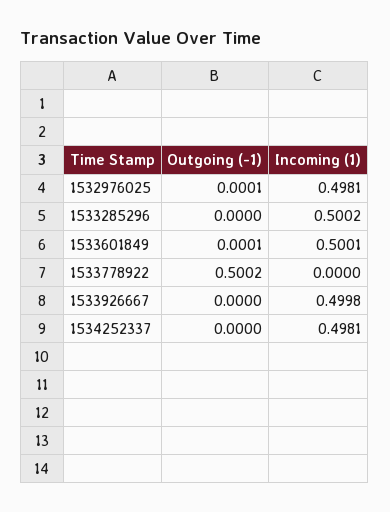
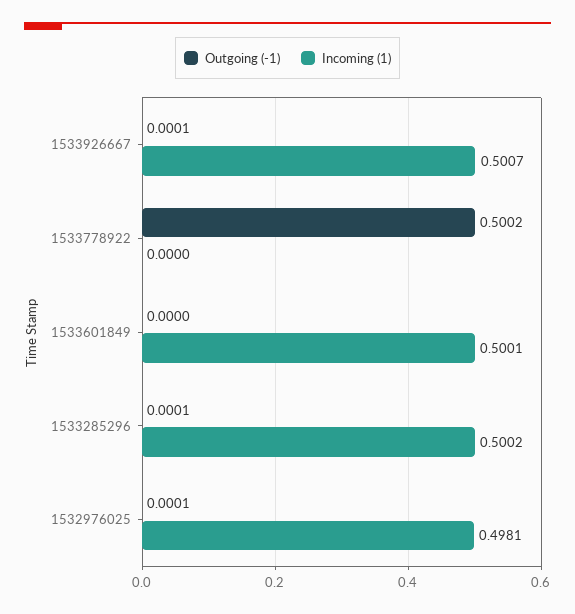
Outgoing (-1), 1533285296: 0 -> 0.0001
Outgoing (-1), 1533601849: 0.0001 -> 0
Outgoing (-1), 1533926667: 0 -> 0.0001
Incoming (1), 1533926667: 0.4998 -> 0.5007
Outgoing (-1), 1534252337: 0 -> none
Incoming (1), 1534252337: 0.4981 -> none

